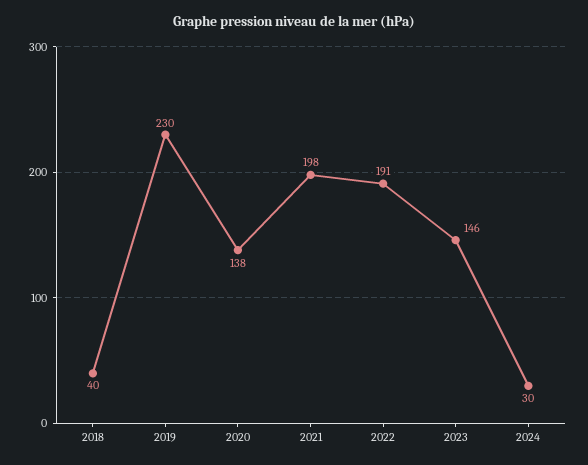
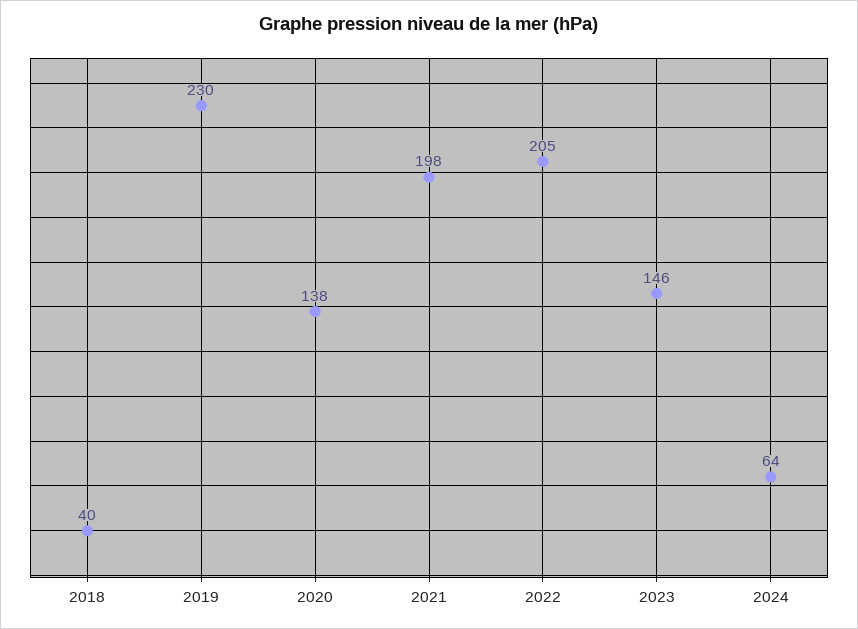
2022: 191 -> 205
2024: 30 -> 64

